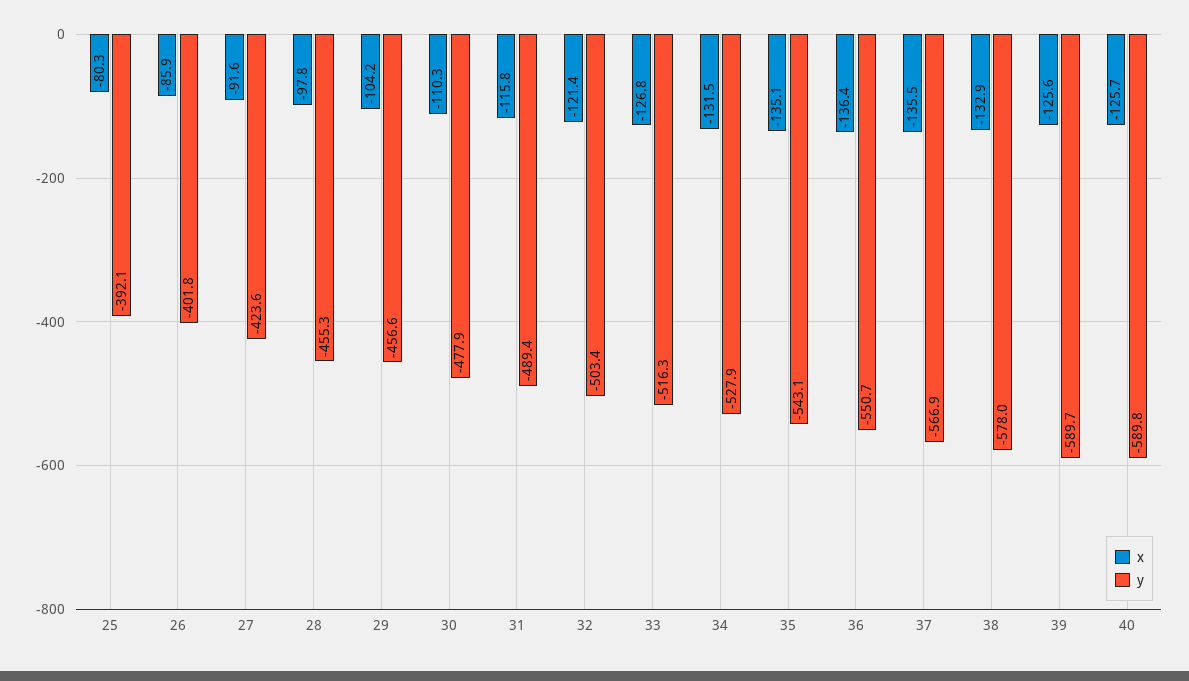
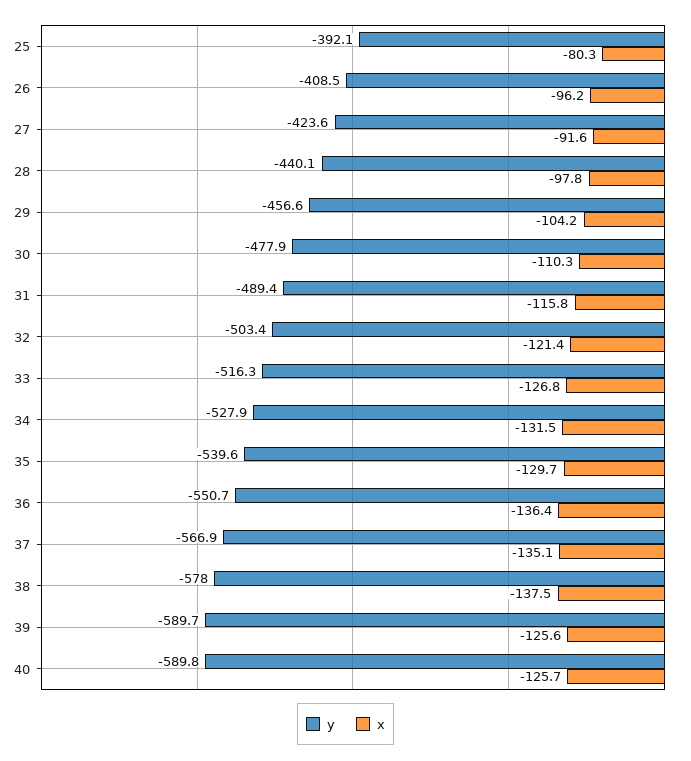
x, 26: -85.9 -> -96.2
y, 26: -401.8 -> -408.5
y, 28: -455.3 -> -440.1
x, 35: -135.1 -> -129.7
y, 35: -543.1 -> -539.6
x, 37: -135.5 -> -135.1
x, 38: -132.9 -> -137.5

